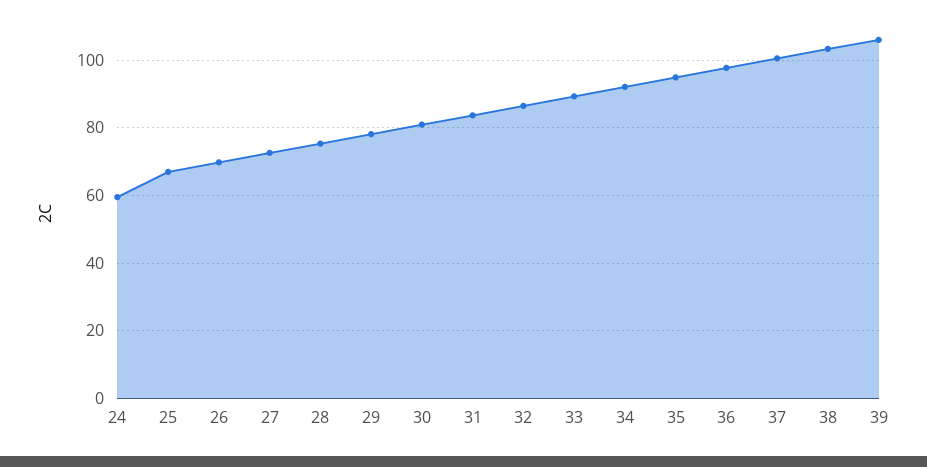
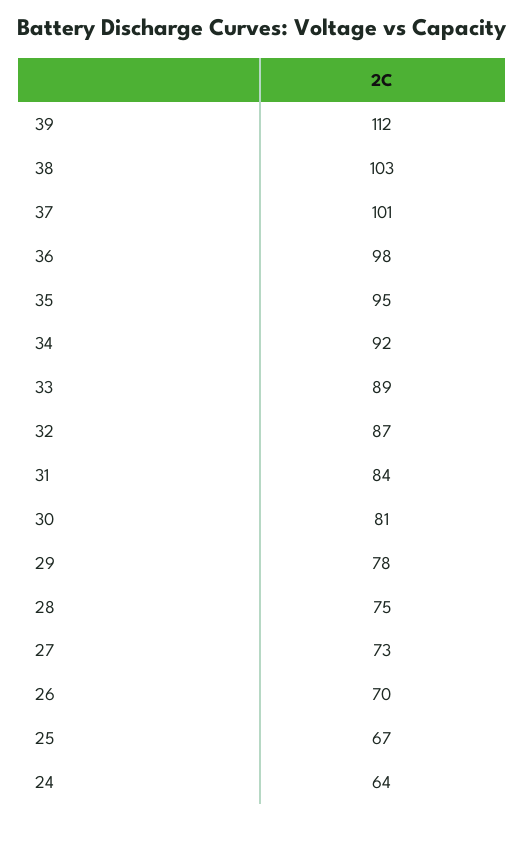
24: 60 -> 64
39: 106 -> 112

